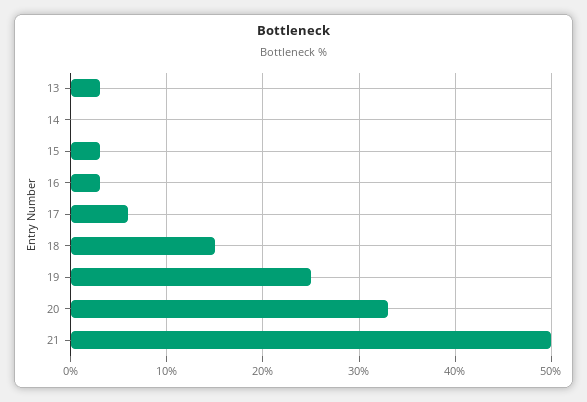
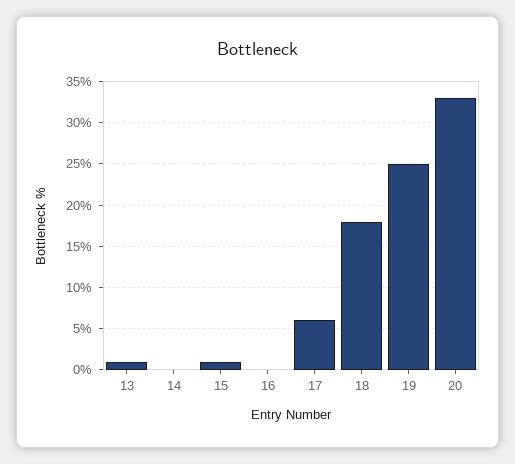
13: 3 -> 1
15: 3 -> 1
16: 3 -> 0
18: 15 -> 18
21: 50 -> none

